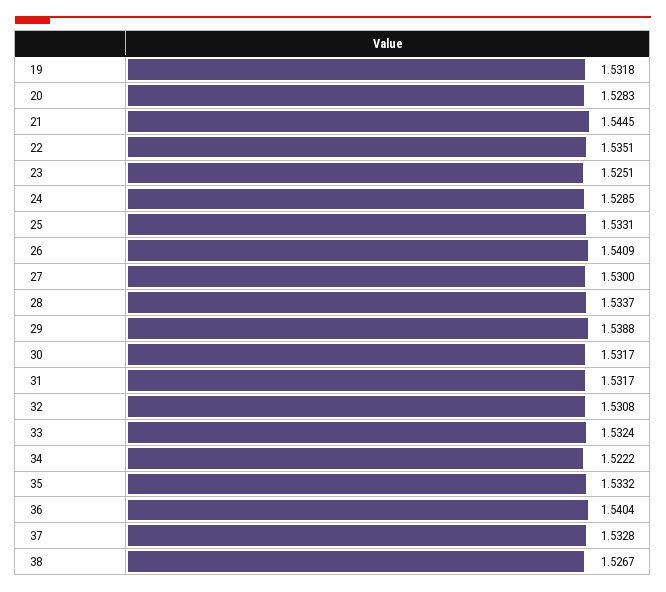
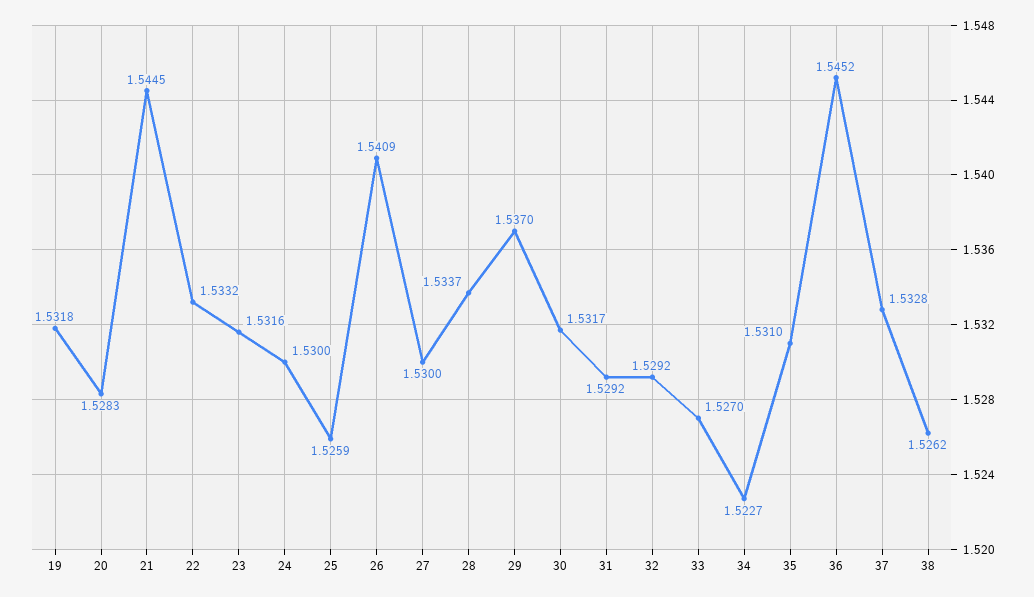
22: 1.5351 -> 1.5332
23: 1.5251 -> 1.5316
24: 1.5285 -> 1.53
25: 1.5331 -> 1.5259
29: 1.5388 -> 1.537
31: 1.5317 -> 1.5292
32: 1.5308 -> 1.5292
33: 1.5324 -> 1.527
34: 1.5222 -> 1.5227
35: 1.5332 -> 1.531
36: 1.5404 -> 1.5452
38: 1.5267 -> 1.5262

